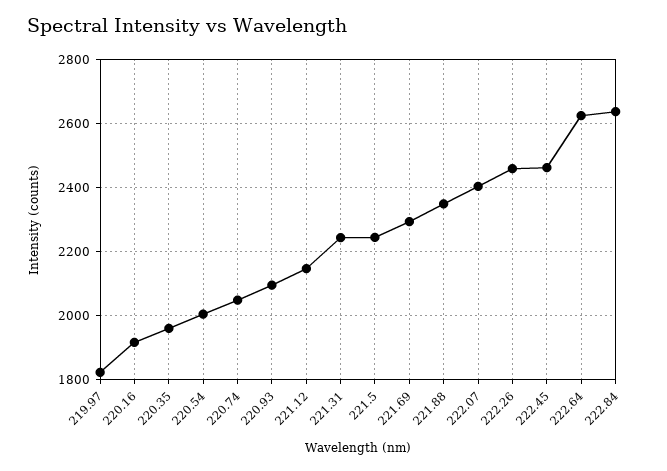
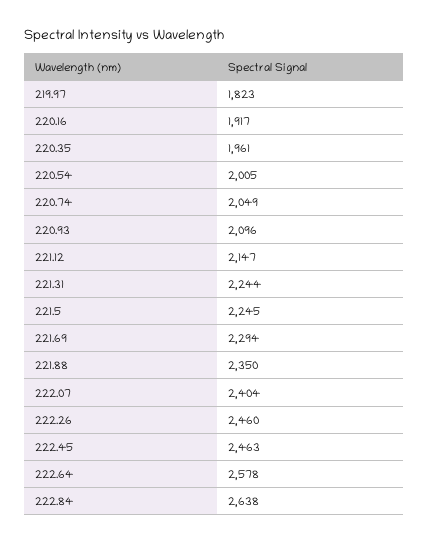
222.64: 2620 -> 2578

